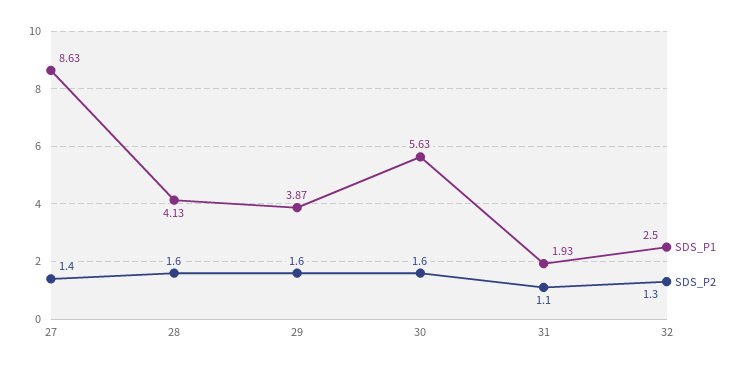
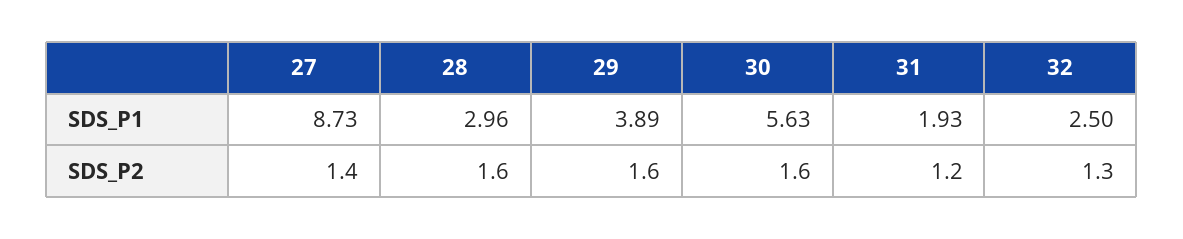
SDS_P1, 27: 8.63 -> 8.73
SDS_P1, 28: 4.13 -> 2.96
SDS_P1, 29: 3.87 -> 3.89
SDS_P2, 31: 1.1 -> 1.2

